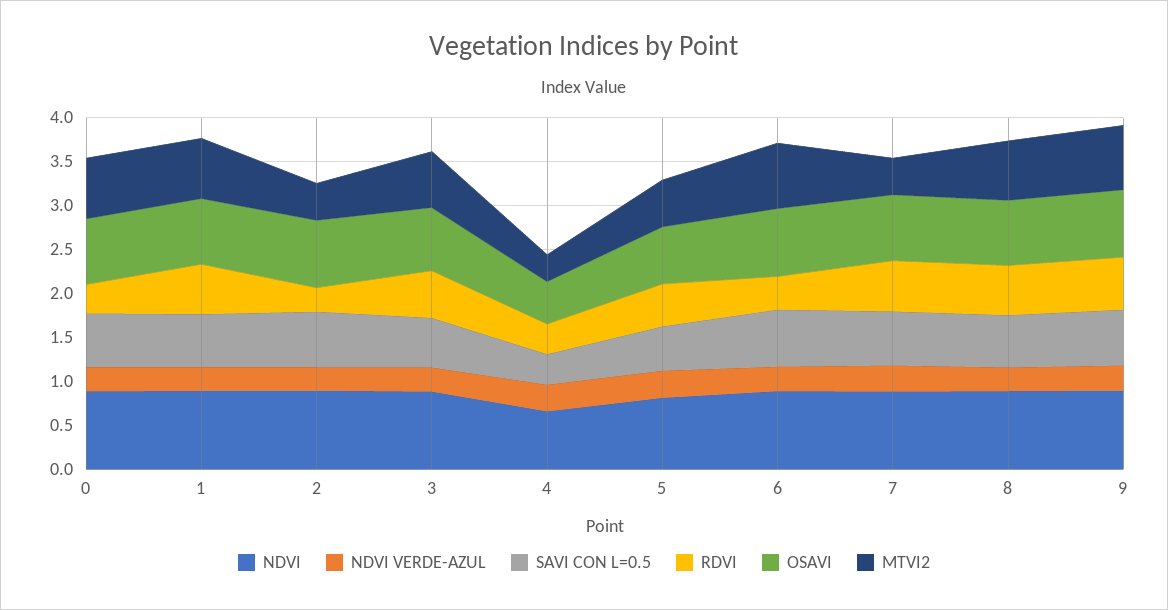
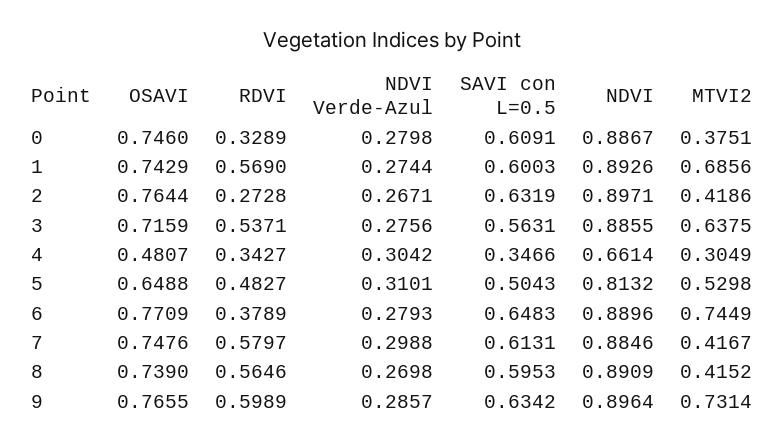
MTVI2, 0: 0.7 -> 0.3751
MTVI2, 8: 0.7 -> 0.4152

